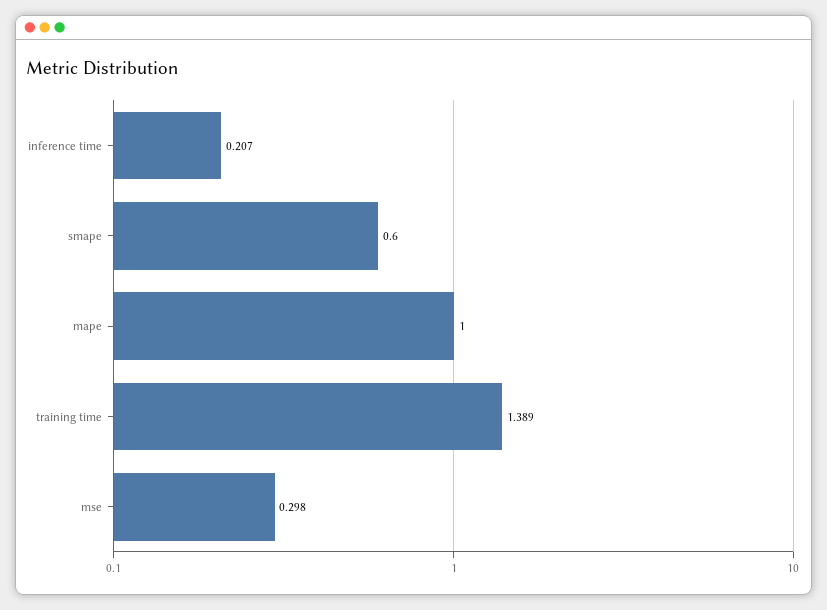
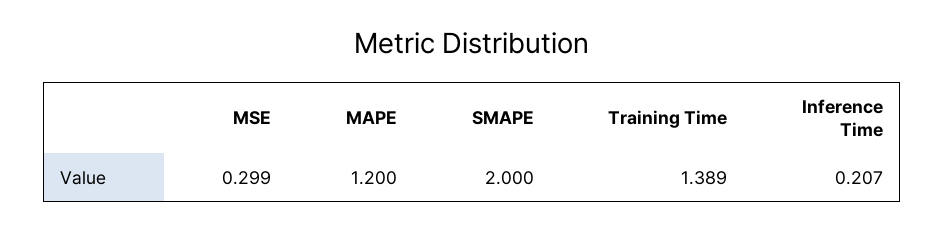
smape: 0.6 -> 2
mape: 1 -> 1.2
mse: 0.298 -> 0.299

